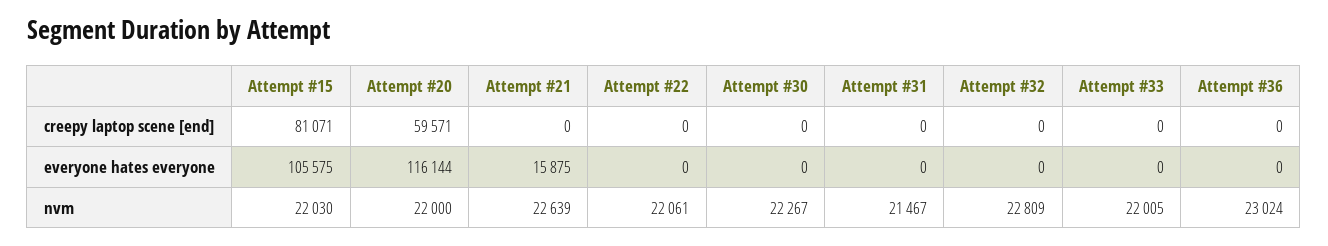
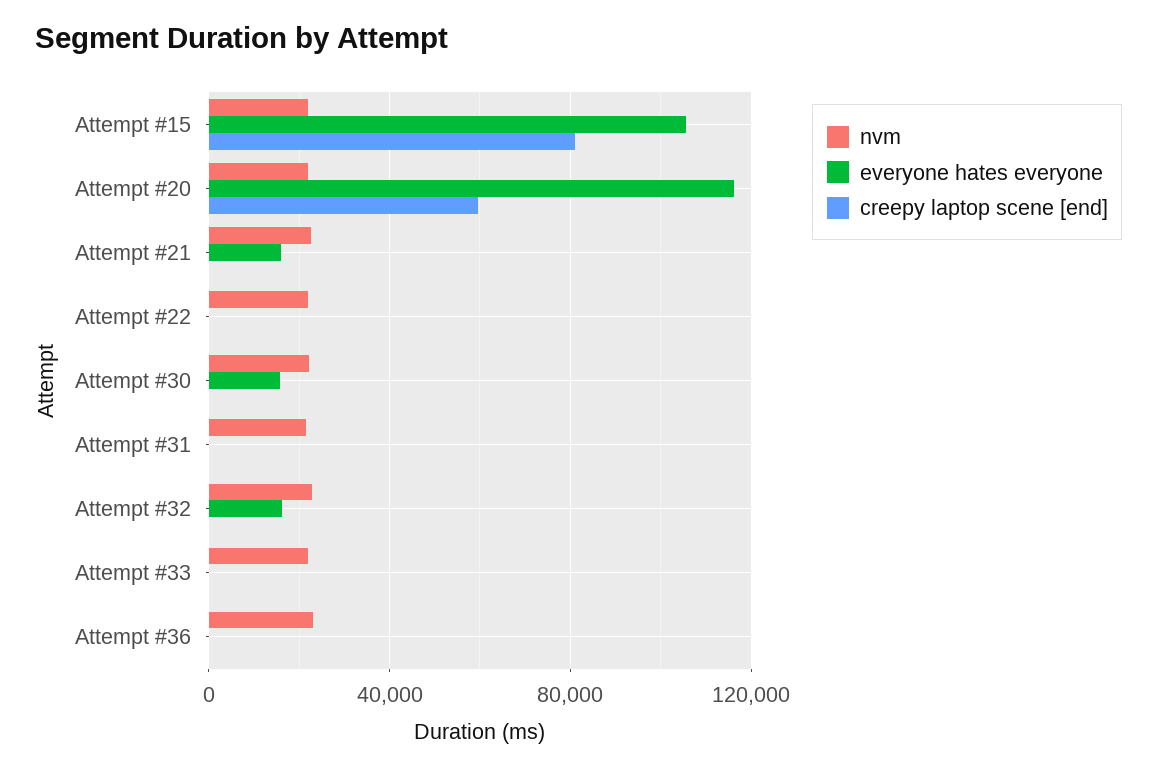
everyone hates everyone, Attempt #30: 0 -> 15000
everyone hates everyone, Attempt #32: 0 -> 15000

